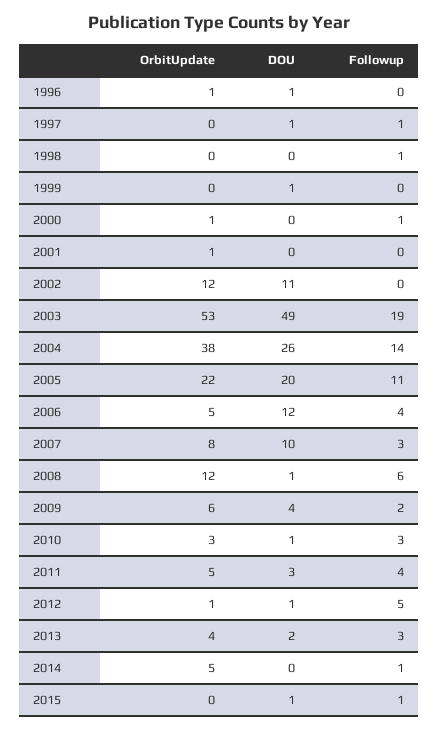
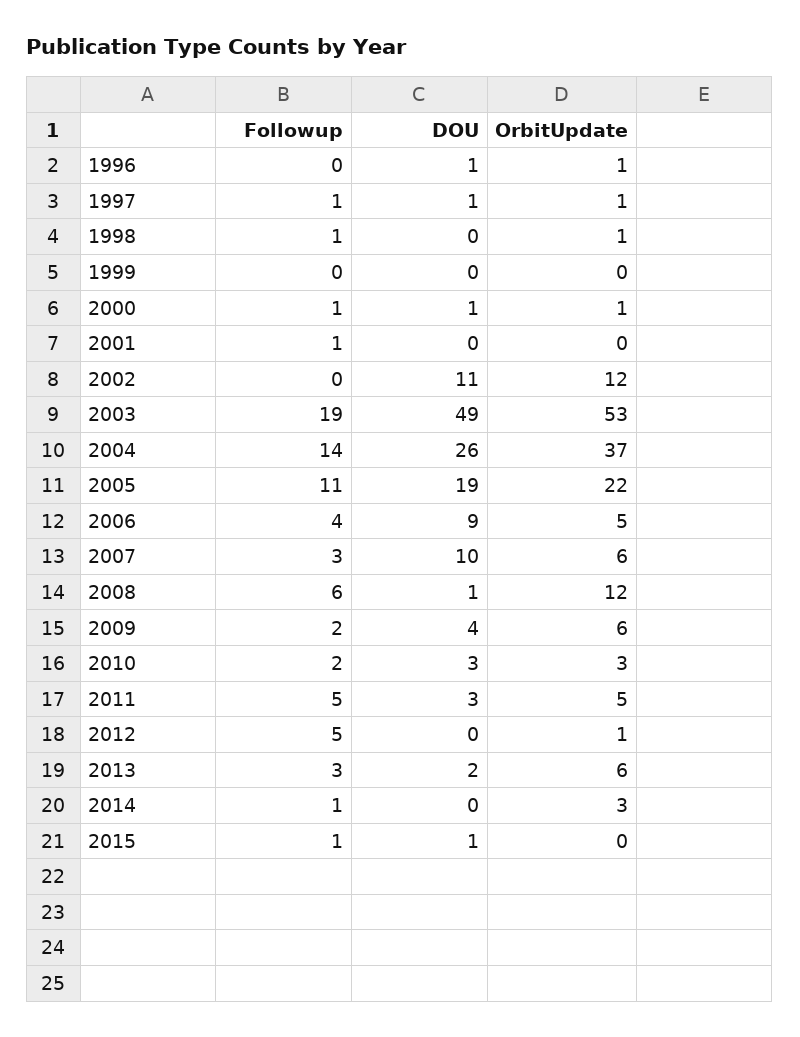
OrbitUpdate, 1997: 0 -> 1
OrbitUpdate, 1998: 0 -> 1
DOU, 1999: 1 -> 0
DOU, 2000: 0 -> 1
OrbitUpdate, 2001: 1 -> 0
Followup, 2001: 0 -> 1
OrbitUpdate, 2004: 38 -> 37
DOU, 2005: 20 -> 19
DOU, 2006: 12 -> 9
OrbitUpdate, 2007: 8 -> 6
DOU, 2010: 1 -> 3
Followup, 2010: 3 -> 2
Followup, 2011: 4 -> 5
DOU, 2012: 1 -> 0
OrbitUpdate, 2013: 4 -> 6
OrbitUpdate, 2014: 5 -> 3

